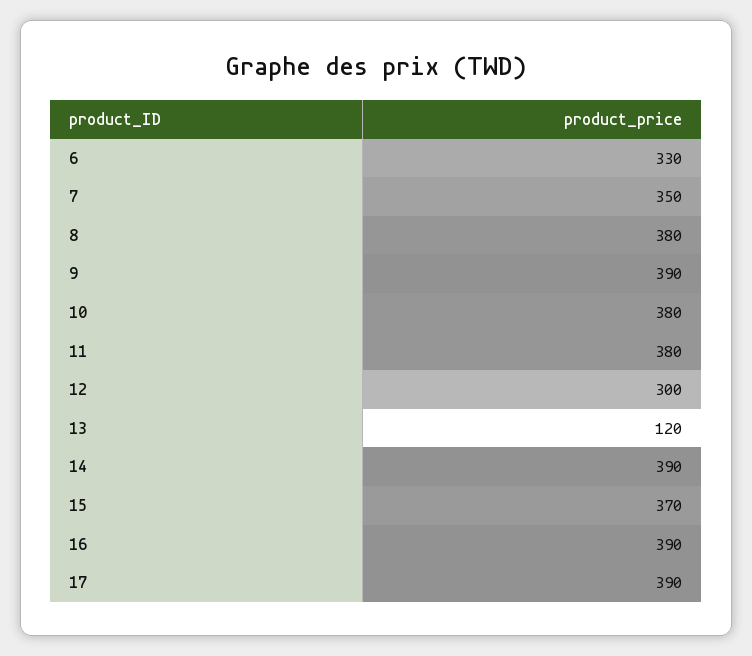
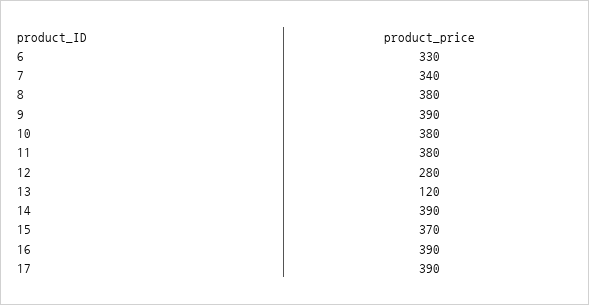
7: 350 -> 340
12: 300 -> 280

